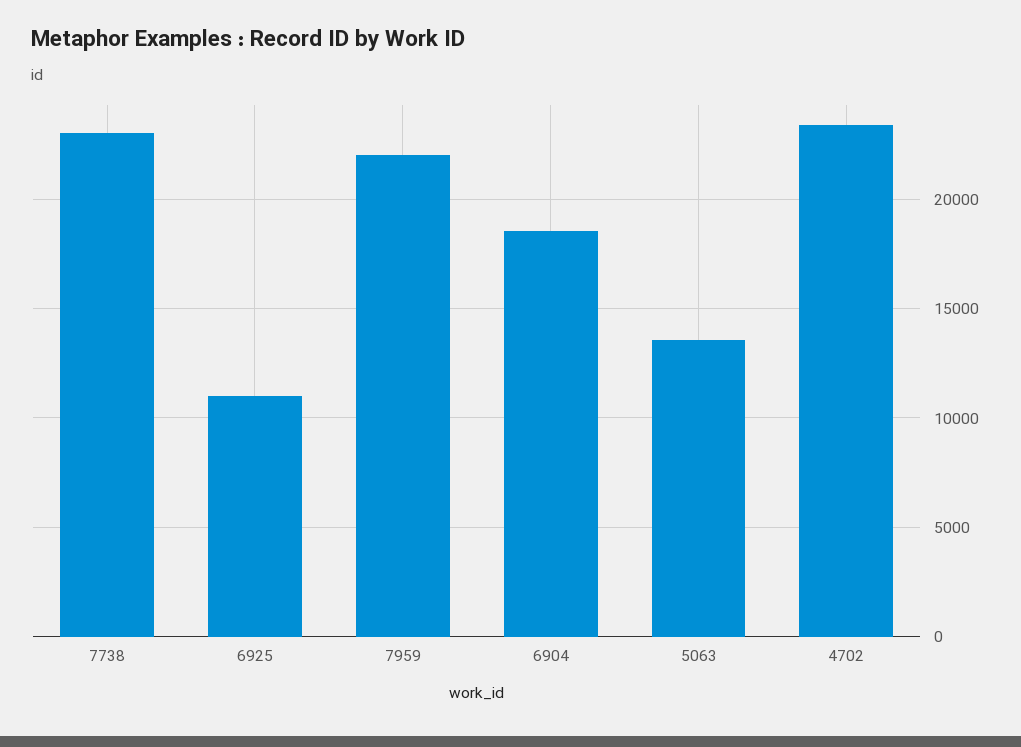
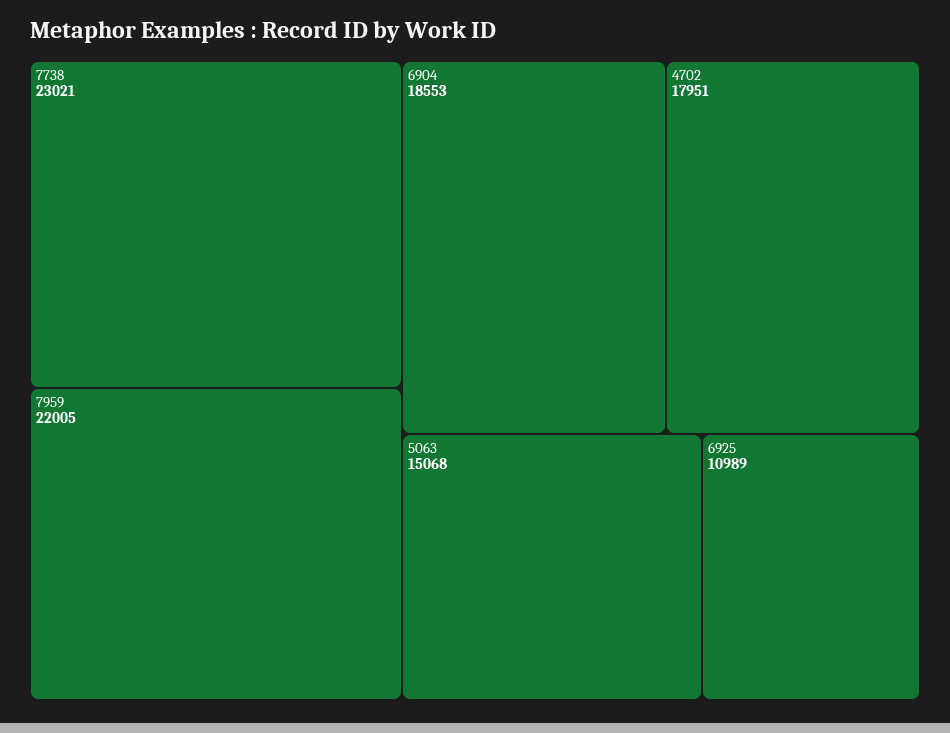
5063: 13500 -> 15068
4702: 23500 -> 17951

